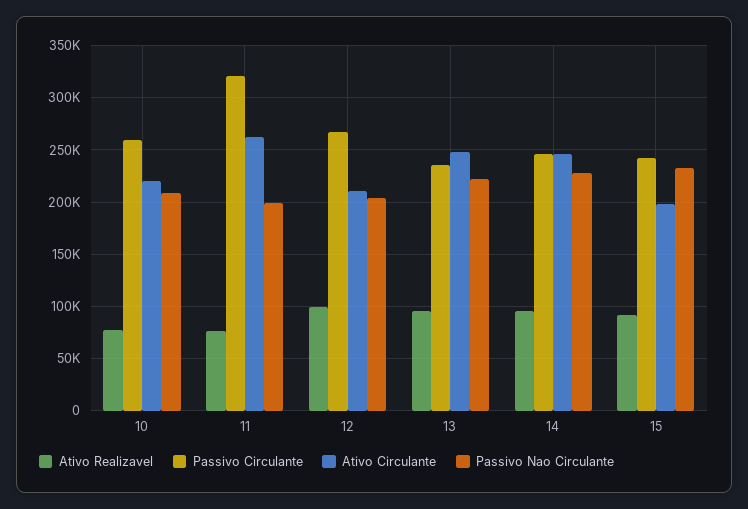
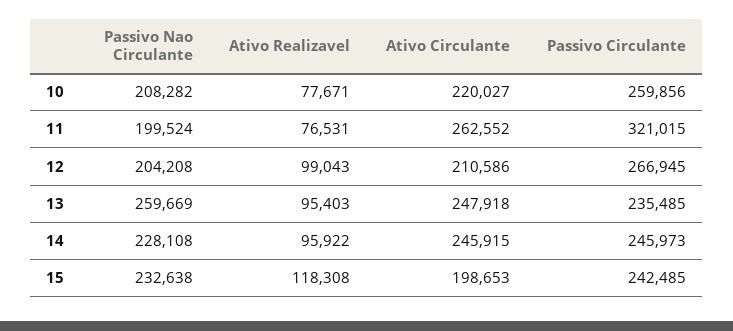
Passivo Nao Circulante, 13: 220000 -> 259669
Ativo Realizavel, 15: 90000 -> 118308

